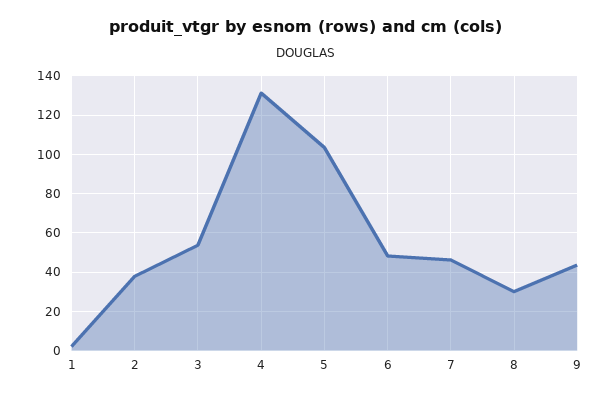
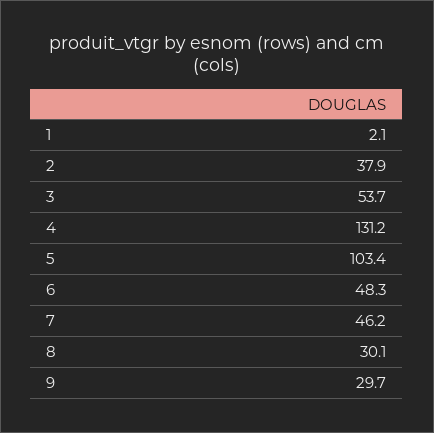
9: 45 -> 29.7

